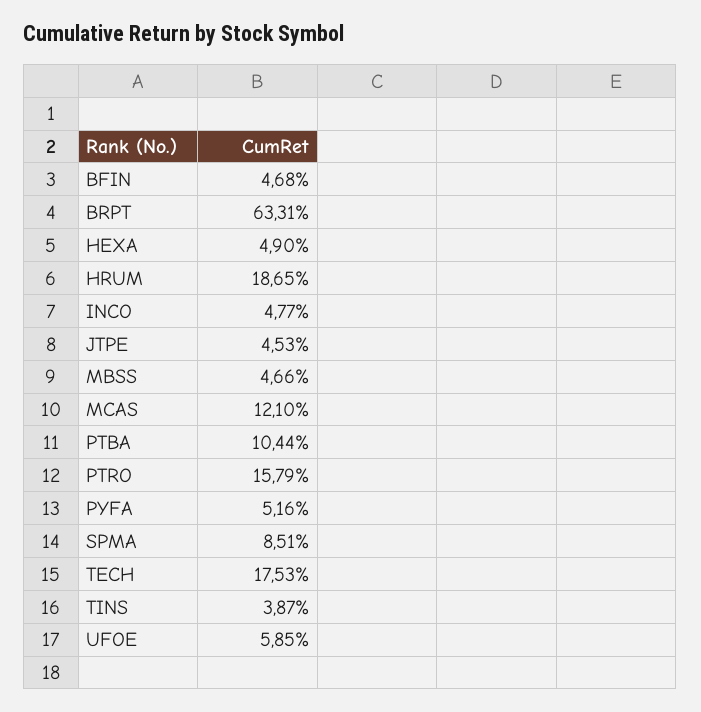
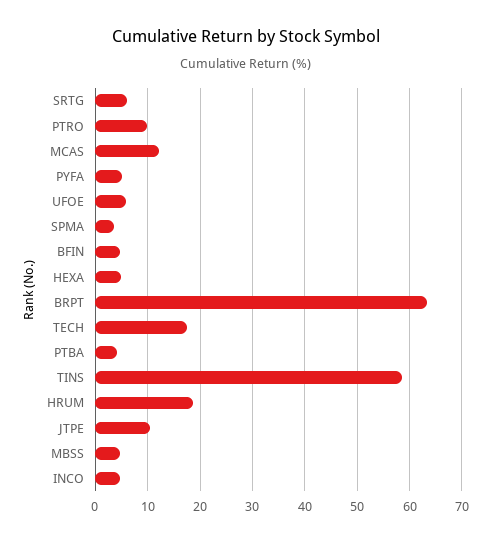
JTPE: 4.53 -> 10
PTBA: 10.44 -> 4
PTRO: 15.79 -> 10
SPMA: 8.51 -> 4
TINS: 3.87 -> 58
SRTG: none -> 6

